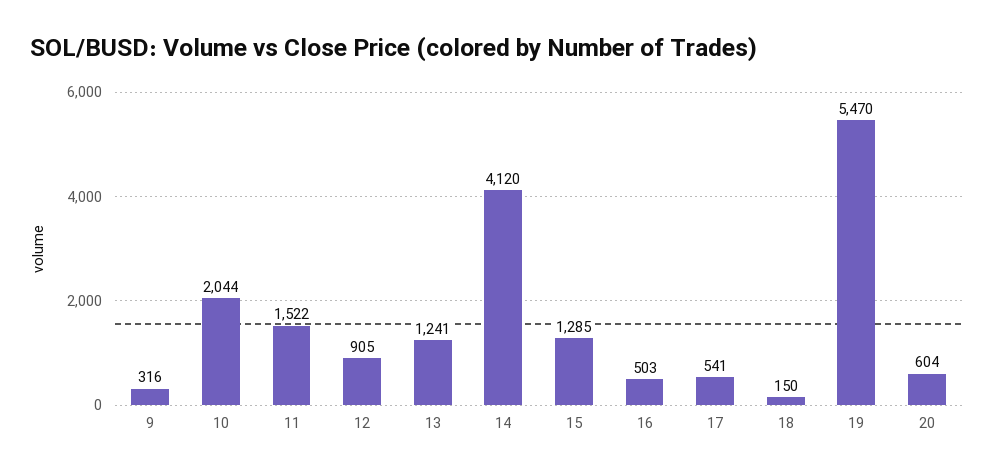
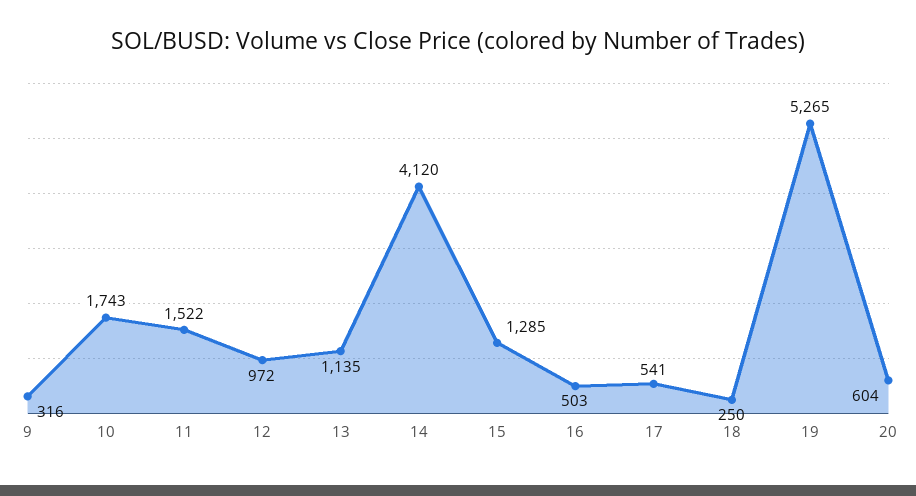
10: 2044 -> 1743
12: 905 -> 972
13: 1241 -> 1135
18: 150 -> 250
19: 5470 -> 5265

